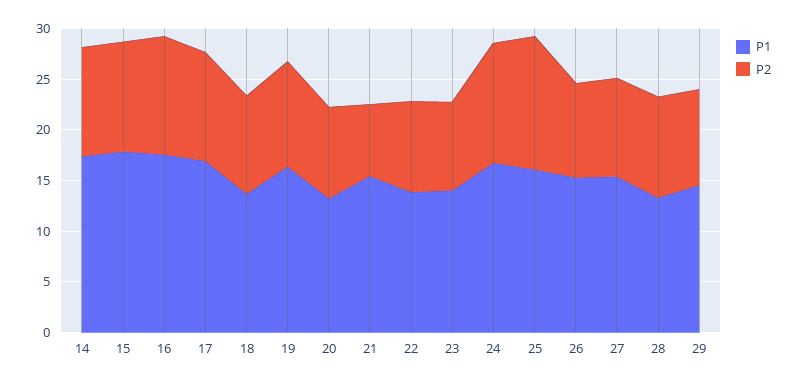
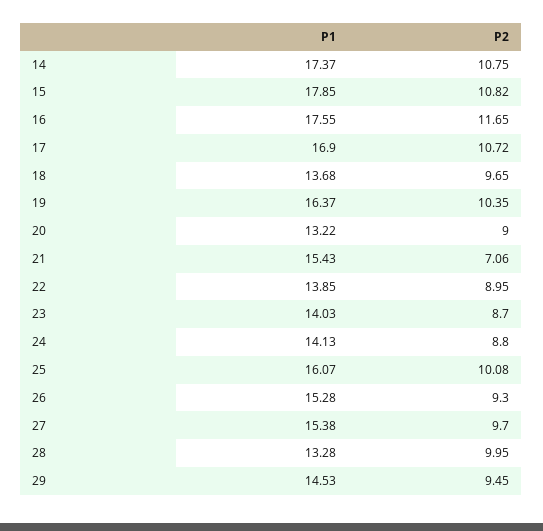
P1, 24: 17 -> 14.13
P2, 24: 12 -> 8.8
P2, 25: 13 -> 10.08

